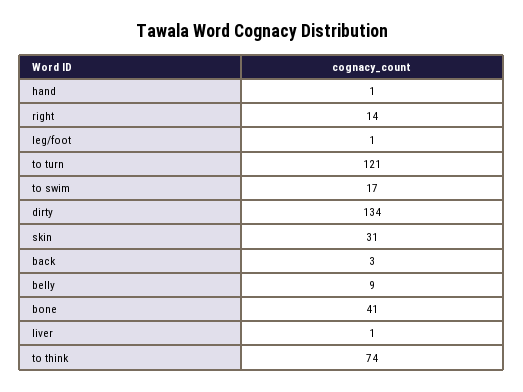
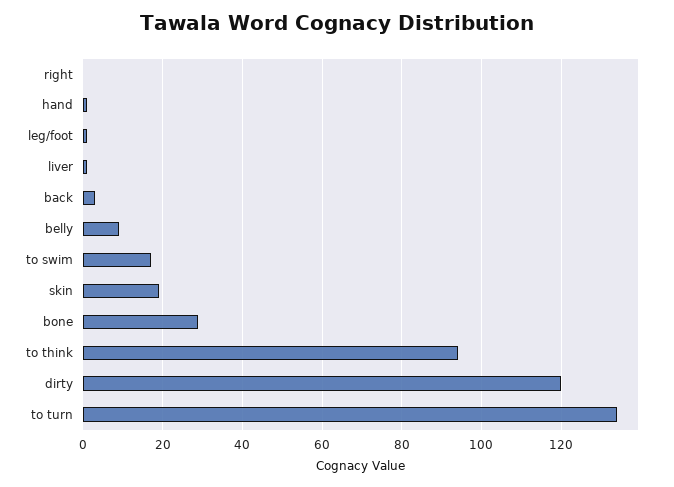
right: 14 -> 0
to turn: 121 -> 135
dirty: 134 -> 120
skin: 31 -> 20
bone: 41 -> 30
to think: 74 -> 95

